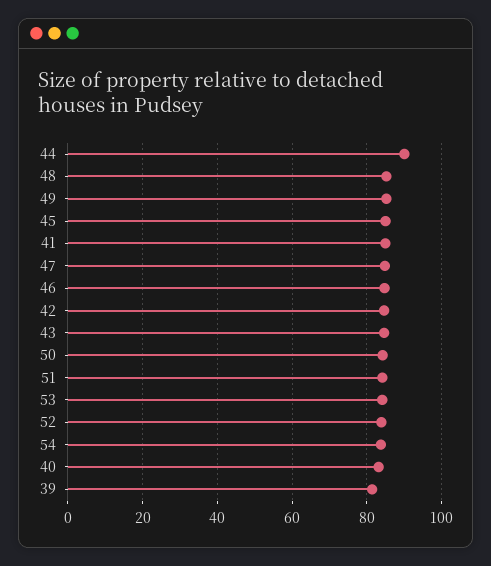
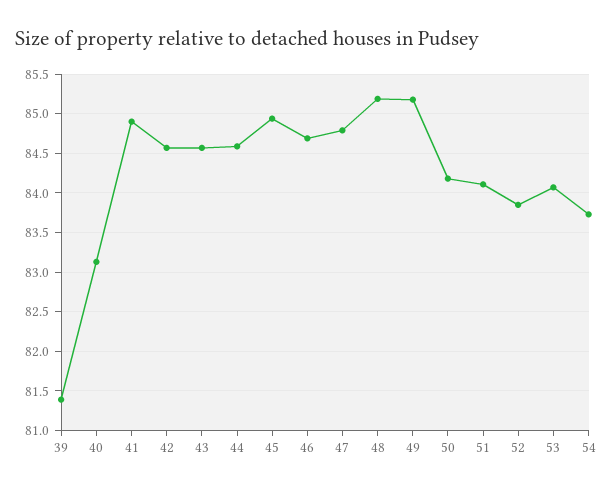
44: 90 -> 84.6

